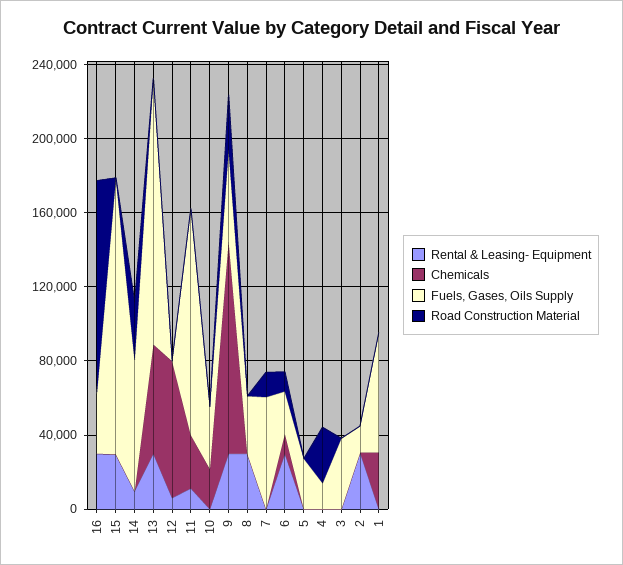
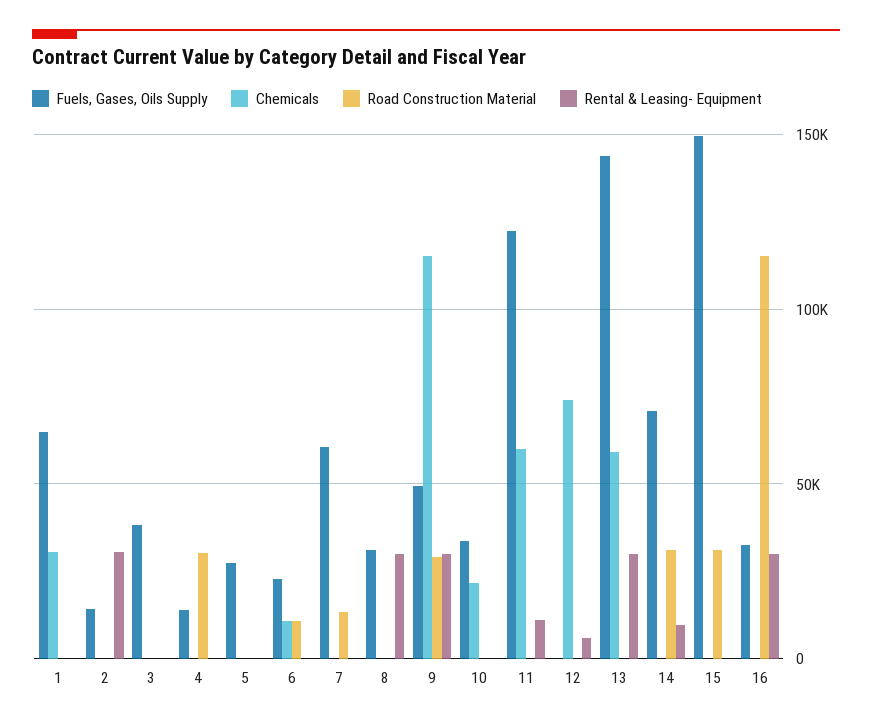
Rental & Leasing- Equipment, 15: 30000 -> 0
Road Construction Material, 15: 0 -> 30000
Chemicals, 11: 30000 -> 60000
Rental & Leasing- Equipment, 6: 30000 -> 0

